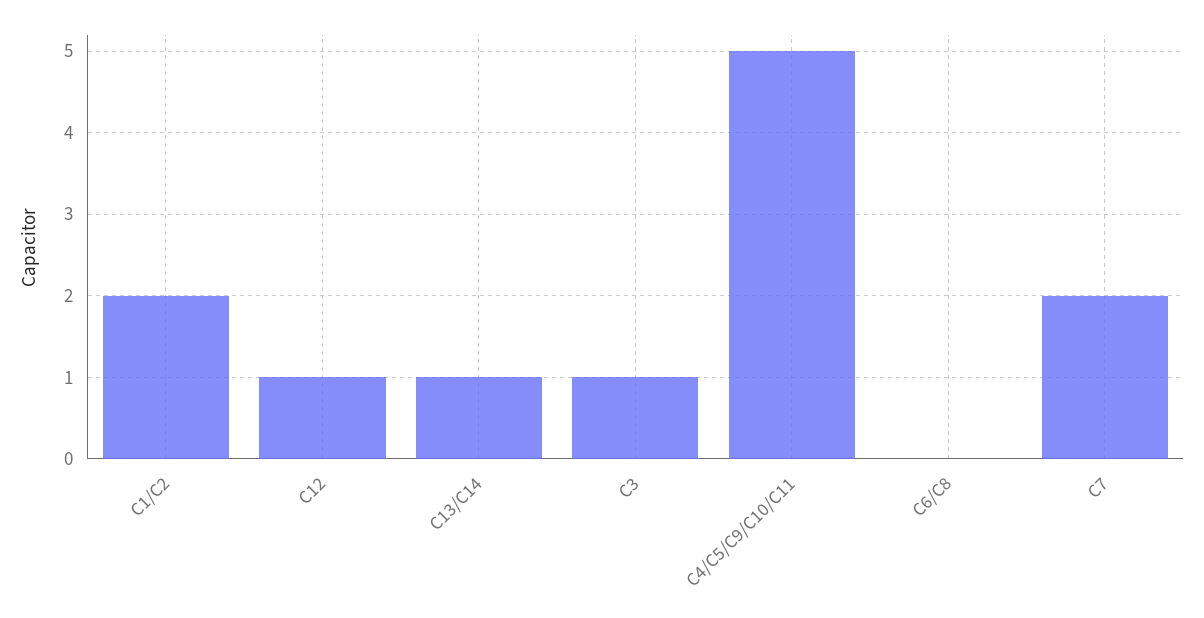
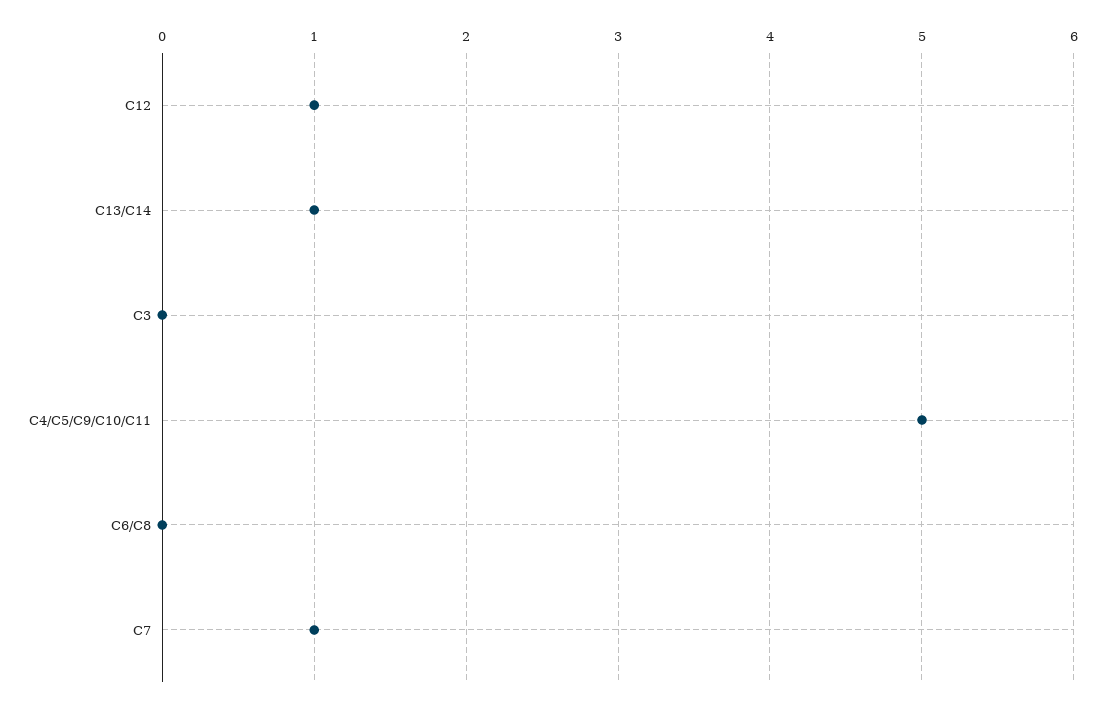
C1/C2: 2 -> none
C3: 1 -> 0
C7: 2 -> 1

